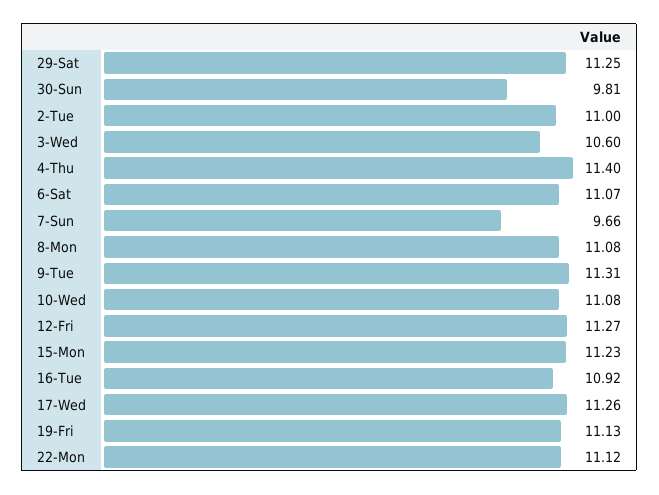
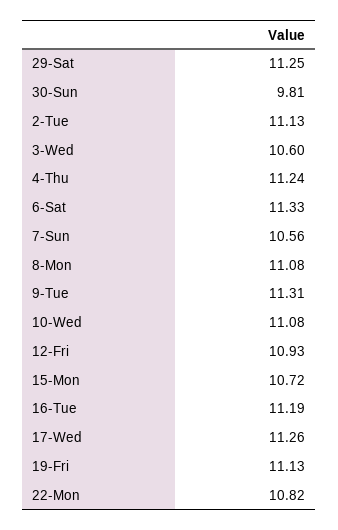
2-Tue: 11 -> 11.13
4-Thu: 11.4 -> 11.24
6-Sat: 11.07 -> 11.33
7-Sun: 9.66 -> 10.56
12-Fri: 11.27 -> 10.93
15-Mon: 11.23 -> 10.72
16-Tue: 10.92 -> 11.19
22-Mon: 11.12 -> 10.82

